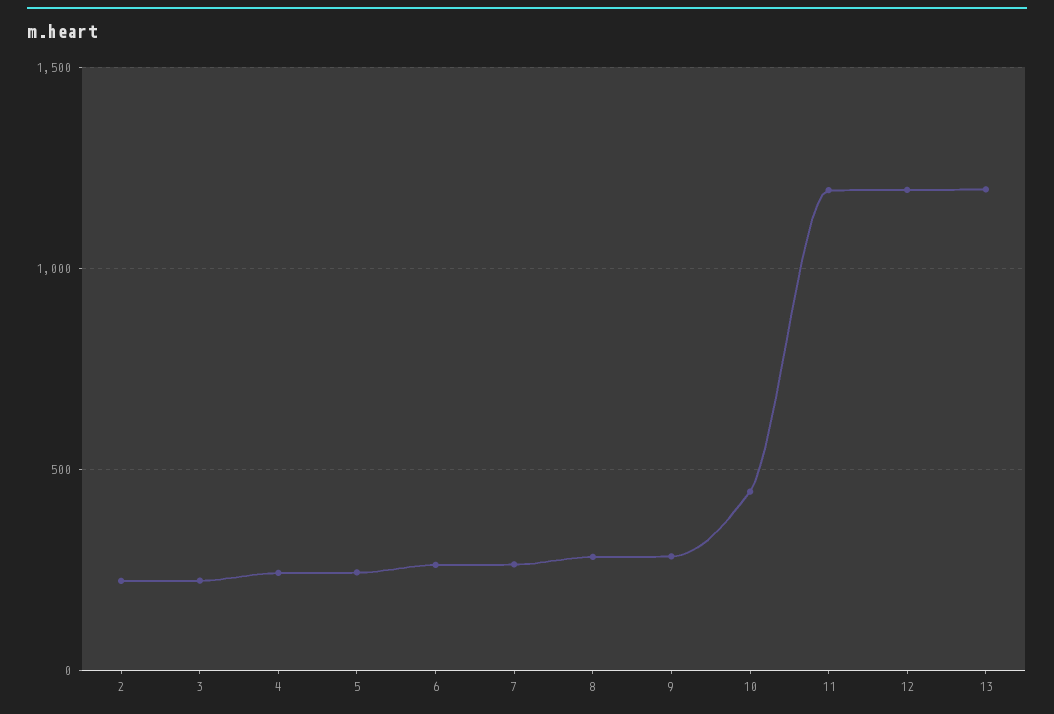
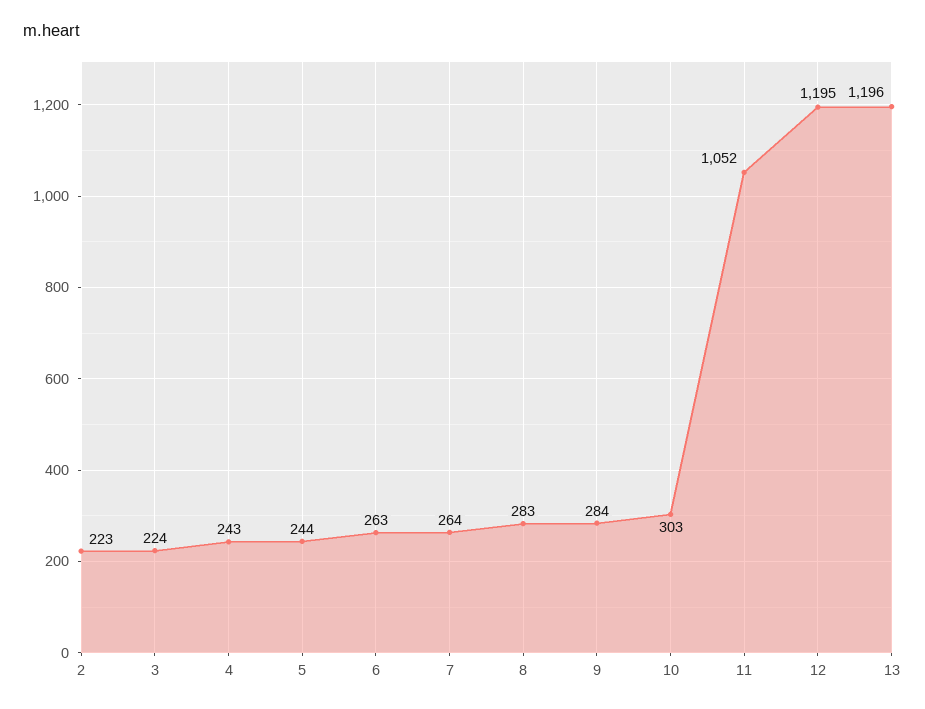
10: 450 -> 303
11: 1200 -> 1052

